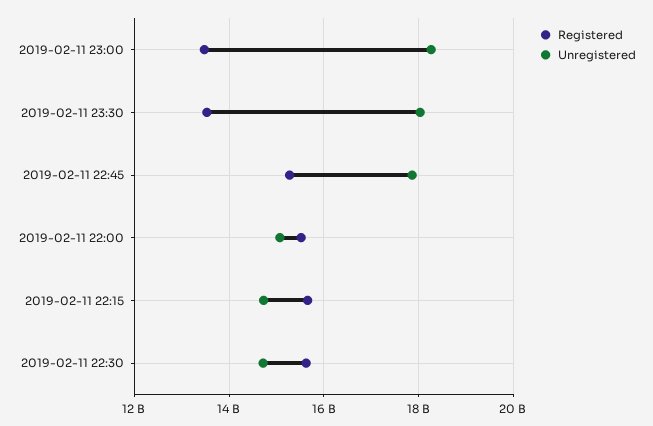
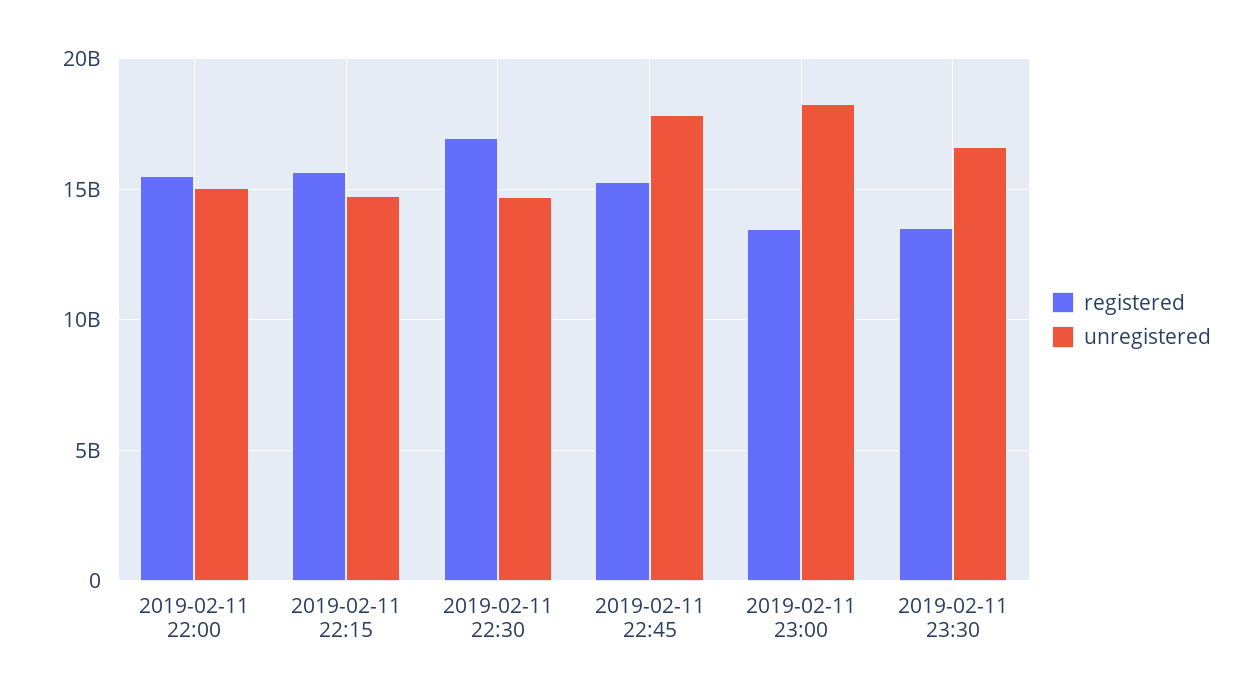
Unregistered, 2019-02-11 23:30: 18000000000 -> 16500000000
Registered, 2019-02-11 22:30: 15600000000 -> 17000000000

